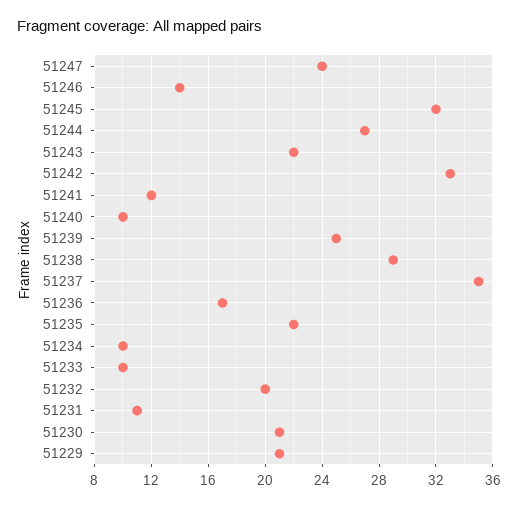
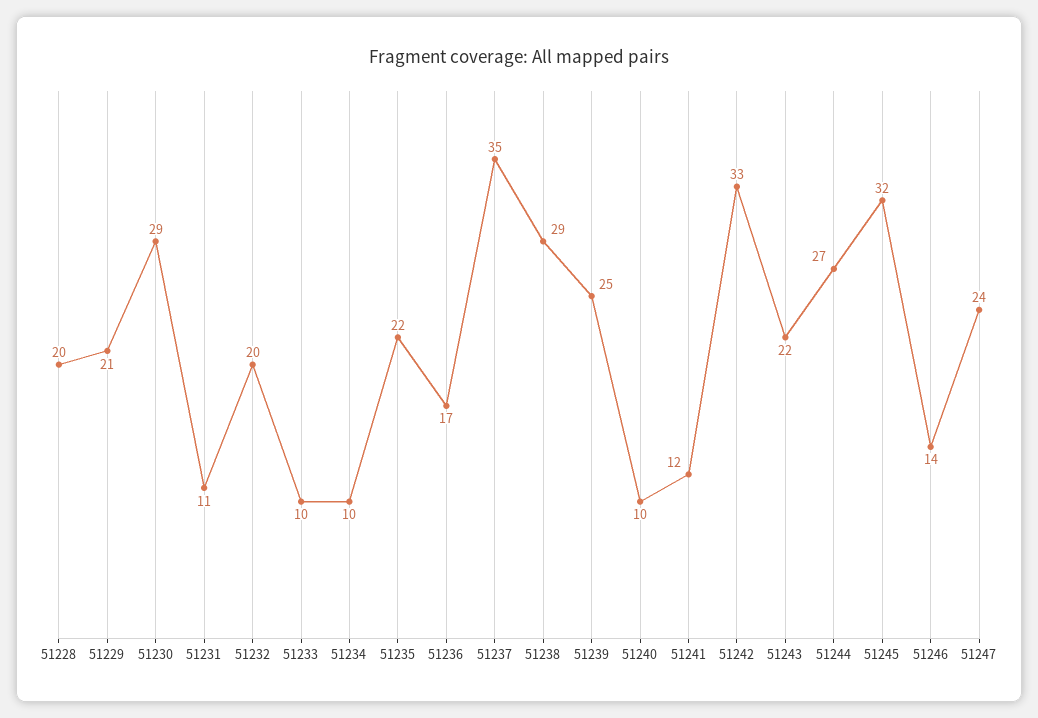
51230: 21 -> 29
51228: none -> 20

